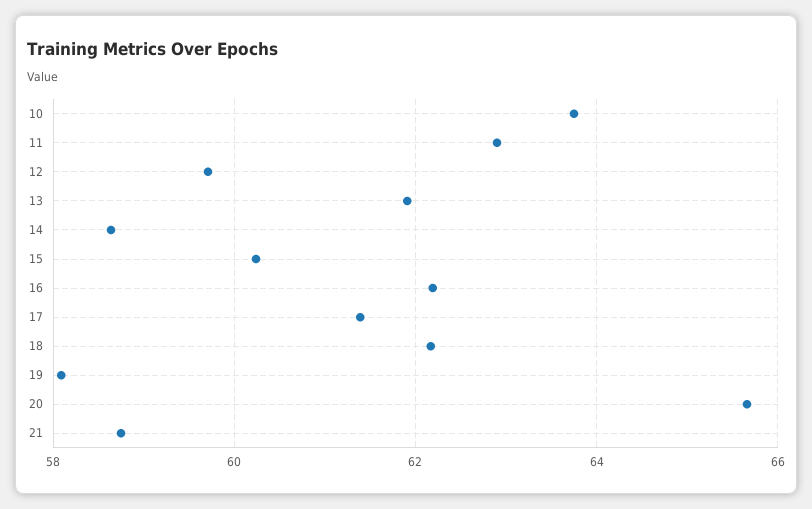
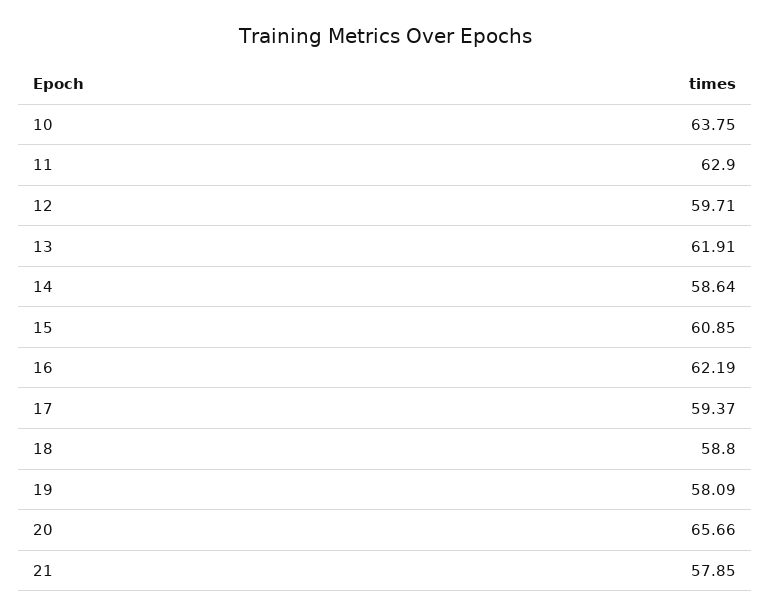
15: 60.2 -> 60.85
17: 61.4 -> 59.37
18: 62.2 -> 58.8
21: 58.8 -> 57.85

